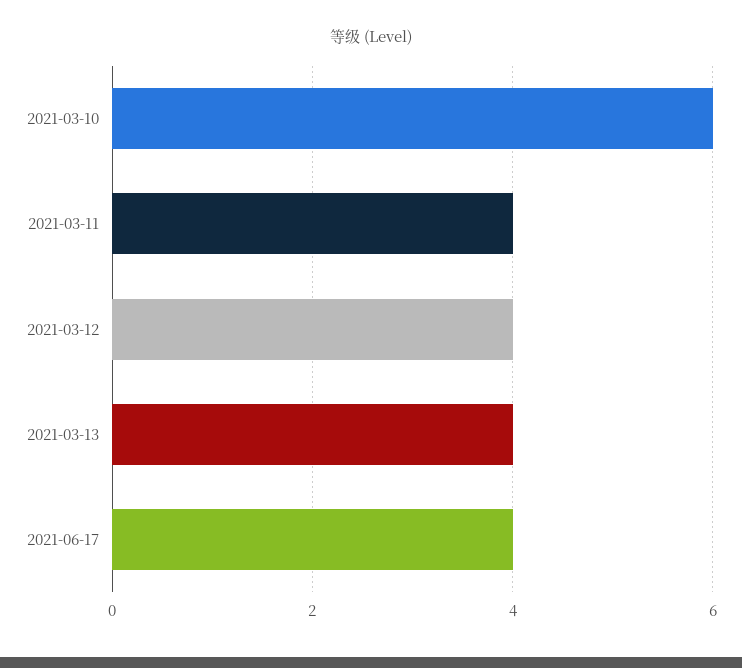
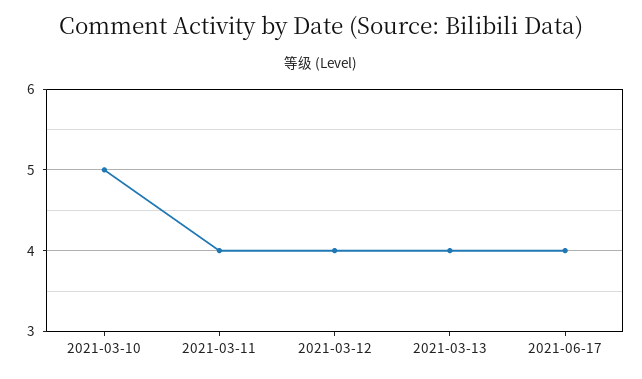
2021-03-10: 6 -> 5

